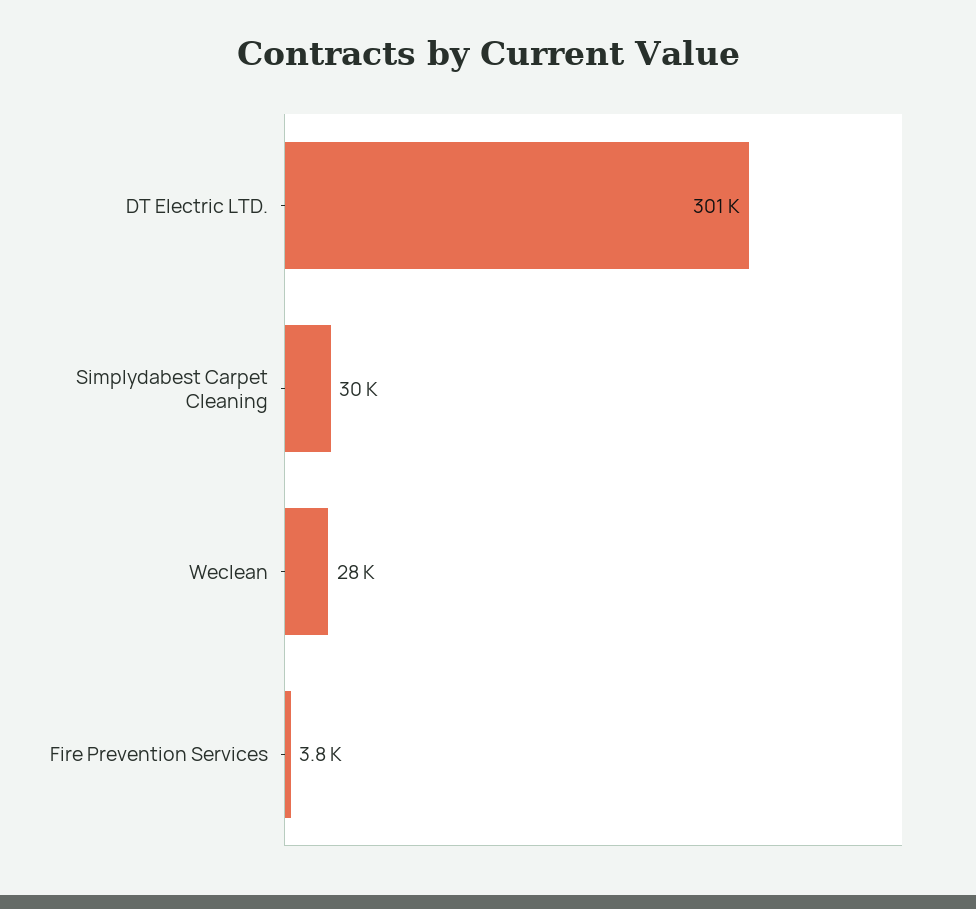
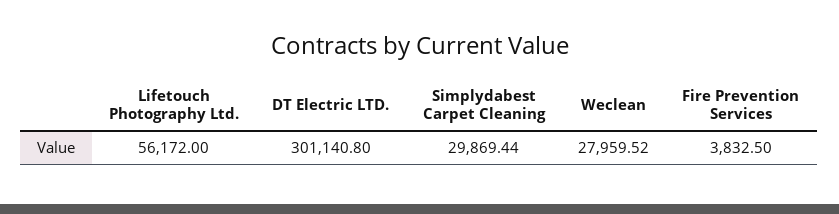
Lifetouch Photography Ltd.: none -> 56172

